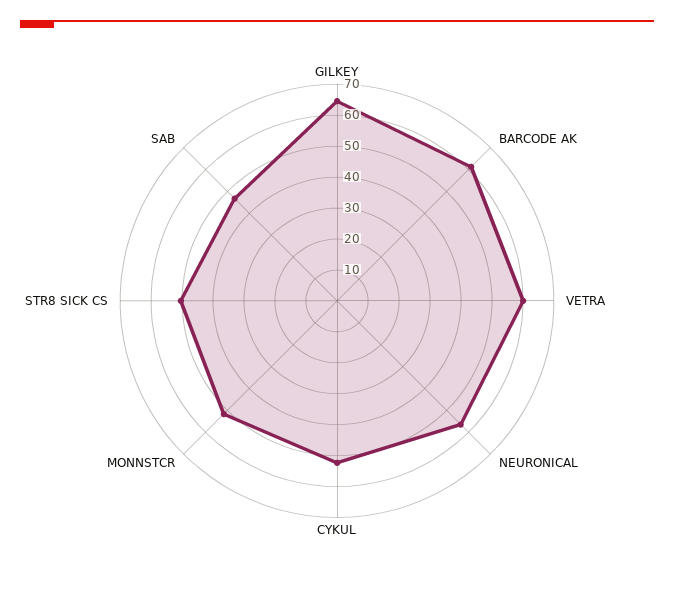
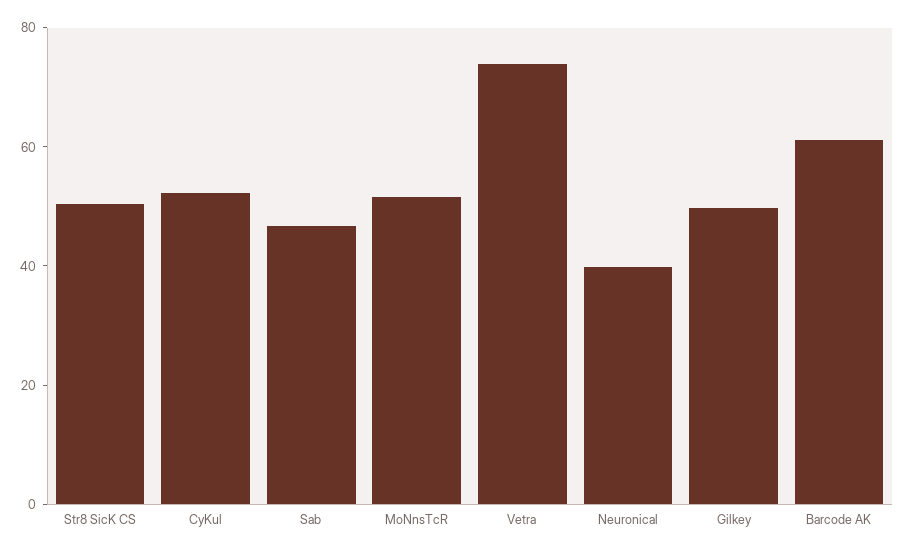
GILKEY: 65 -> 50
VETRA: 60 -> 75
NEURONICAL: 55 -> 40

